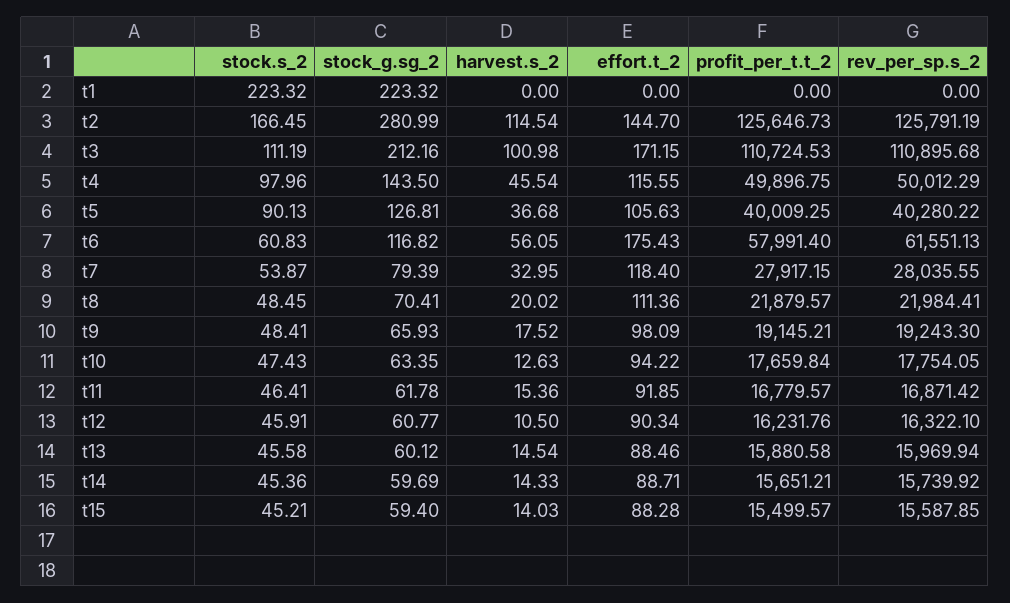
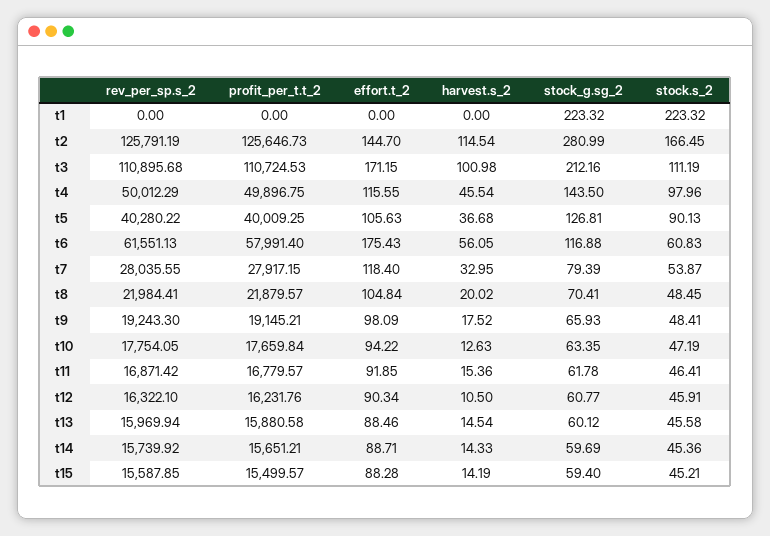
stock_g.sg_2, t6: 116.82 -> 116.88
effort.t_2, t8: 111.36 -> 104.84
stock.s_2, t10: 47.43 -> 47.19
harvest.s_2, t15: 14.03 -> 14.19

